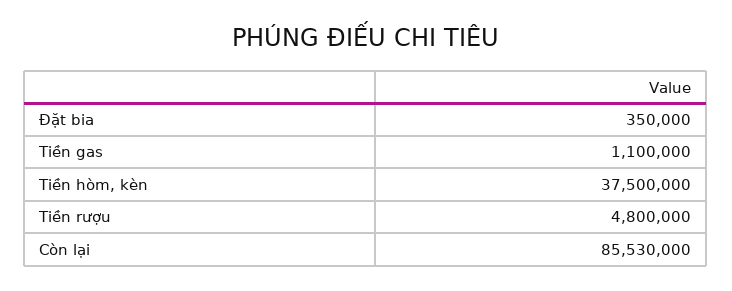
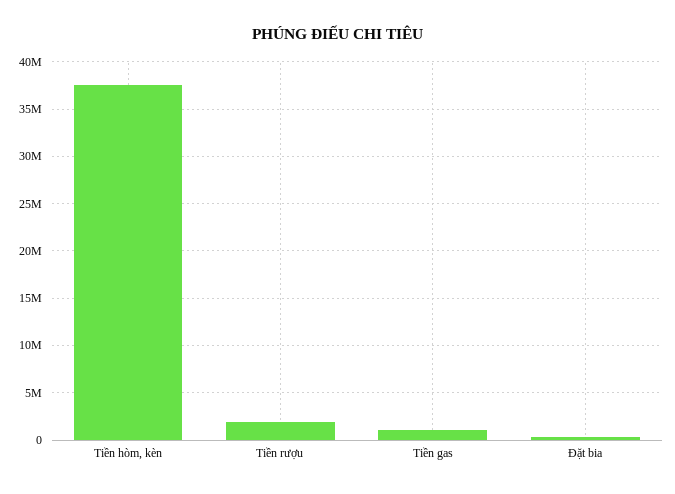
Tiền rượu: 4800000 -> 2000000
Còn lại: 85530000 -> none

